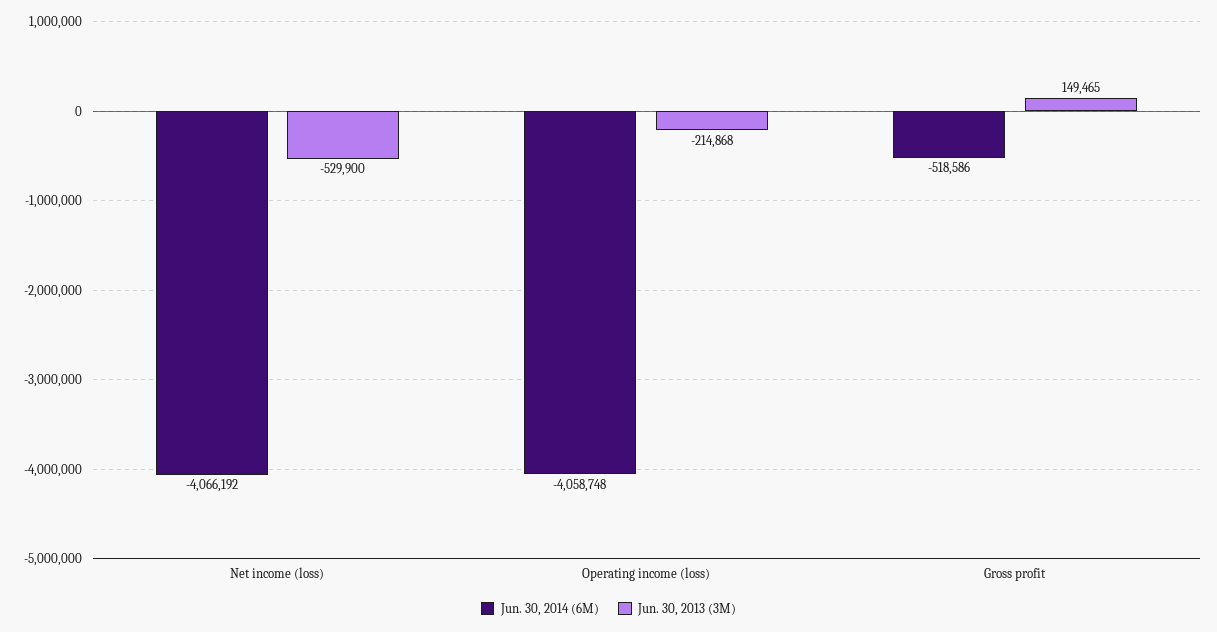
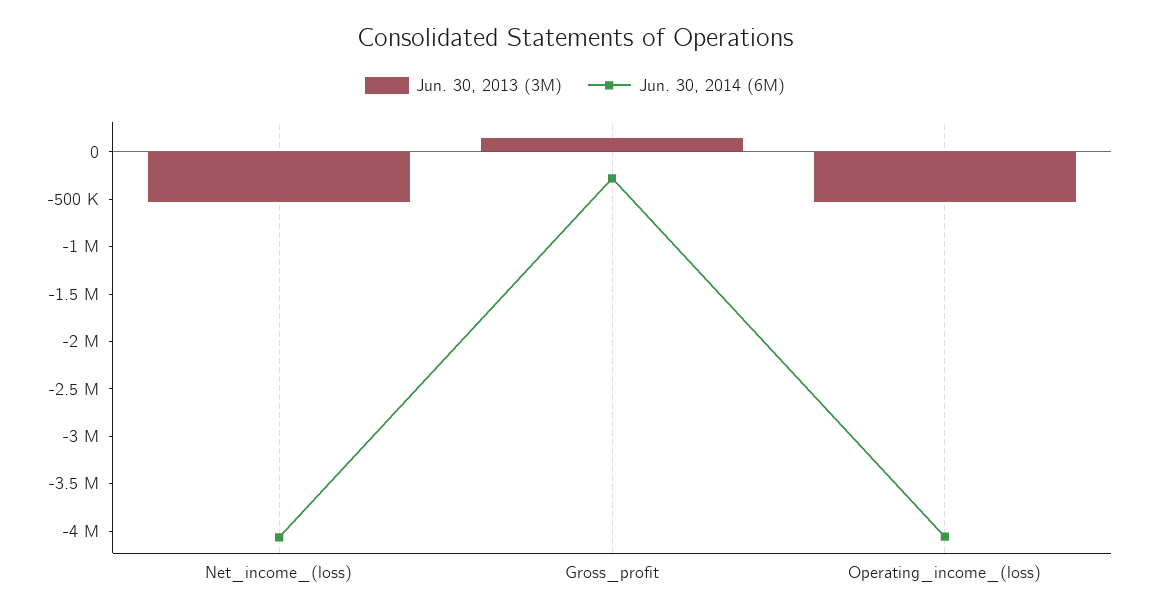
Jun. 30, 2013 (3M), Operating income (loss): -214868 -> -500000
Jun. 30, 2014 (6M), Gross profit: -518586 -> -300000

